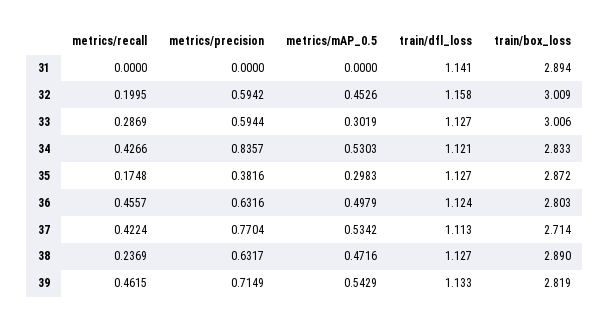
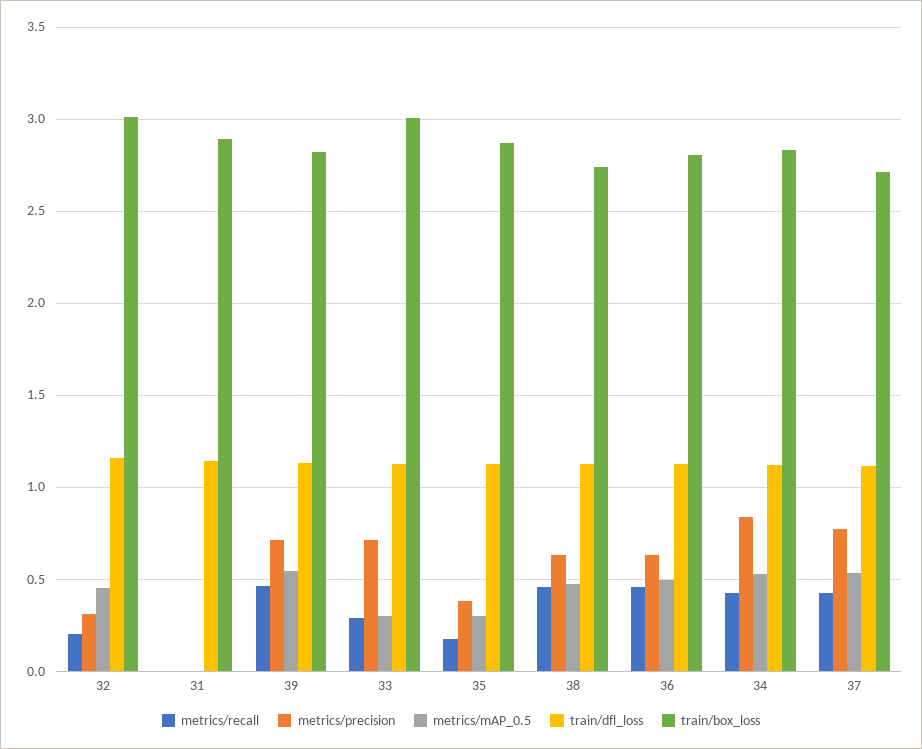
metrics/precision, 32: 0.5942 -> 0.3
metrics/precision, 33: 0.5944 -> 0.7
metrics/recall, 38: 0.2369 -> 0.45
train/box_loss, 38: 2.89 -> 2.75

